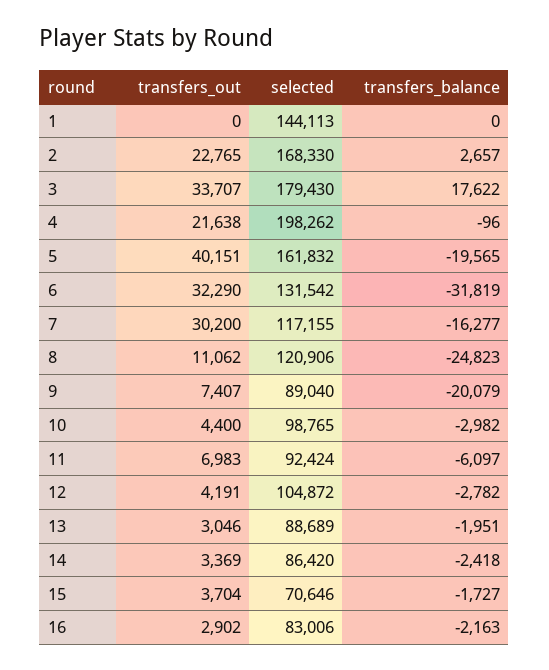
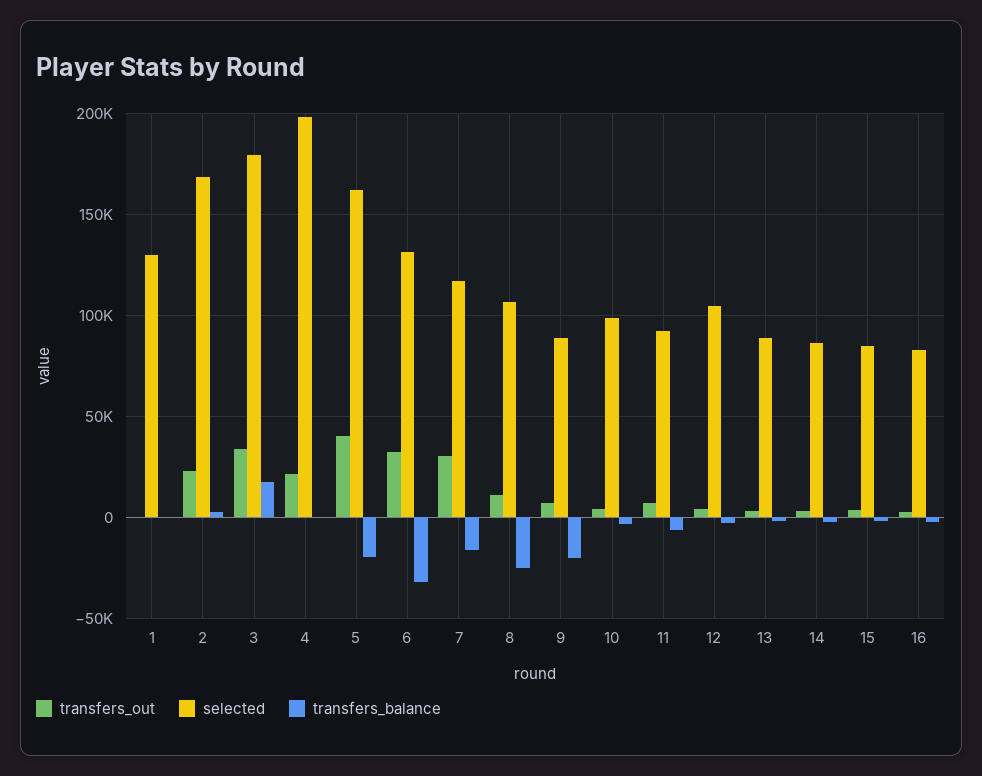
selected, 1: 144113 -> 130000
selected, 8: 120906 -> 105000
selected, 15: 70646 -> 85000

